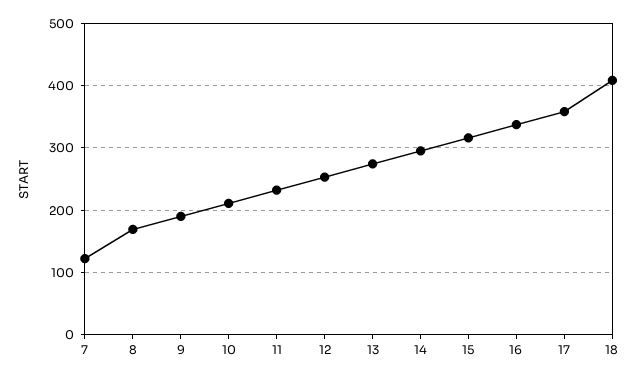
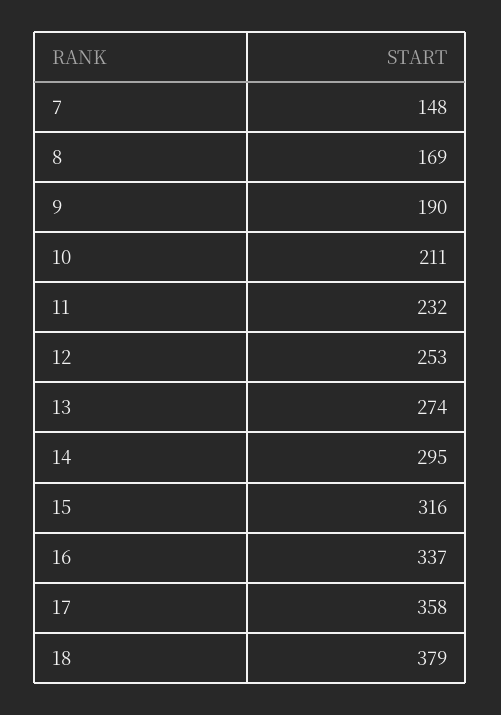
7: 120 -> 148
18: 410 -> 379

